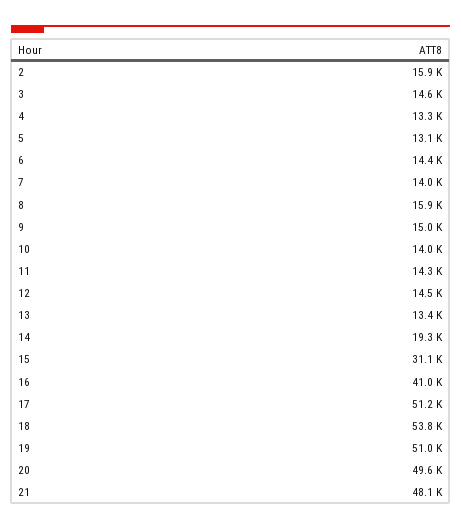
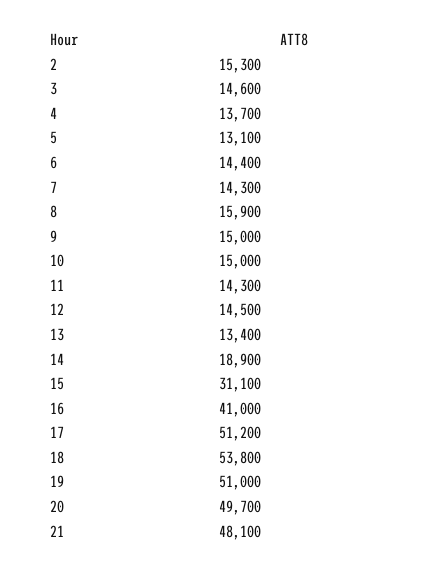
2: 15900 -> 15300
4: 13300 -> 13700
7: 14000 -> 14300
10: 14000 -> 15000
14: 19300 -> 18900
20: 49600 -> 49700

